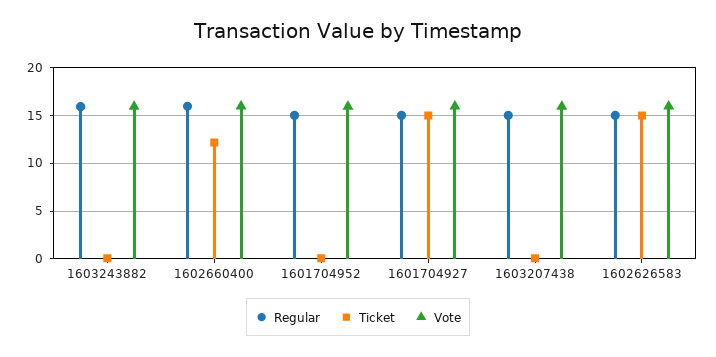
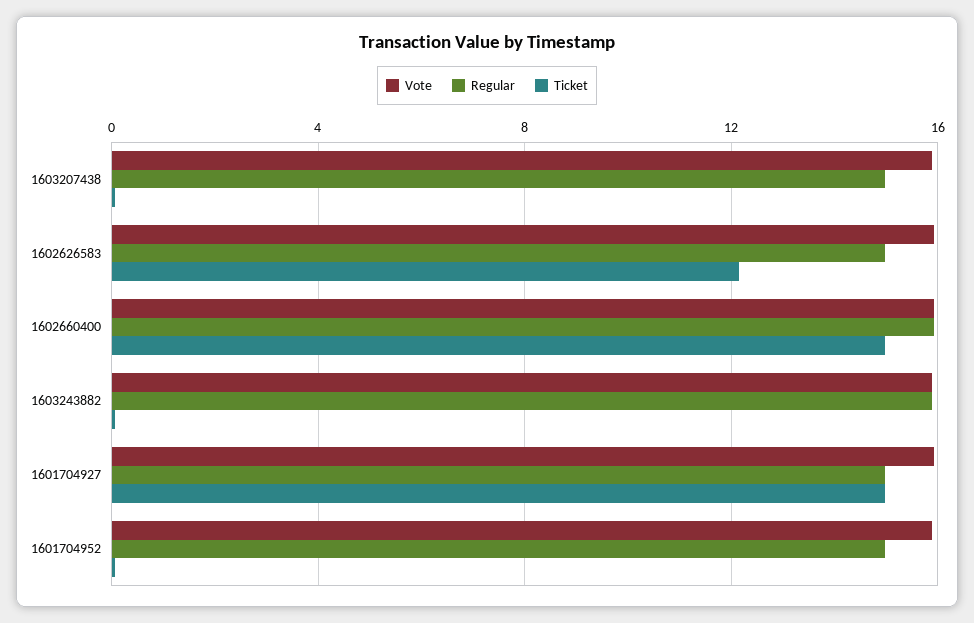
Ticket, 1602660400: 12 -> 15
Ticket, 1602626583: 15 -> 12

